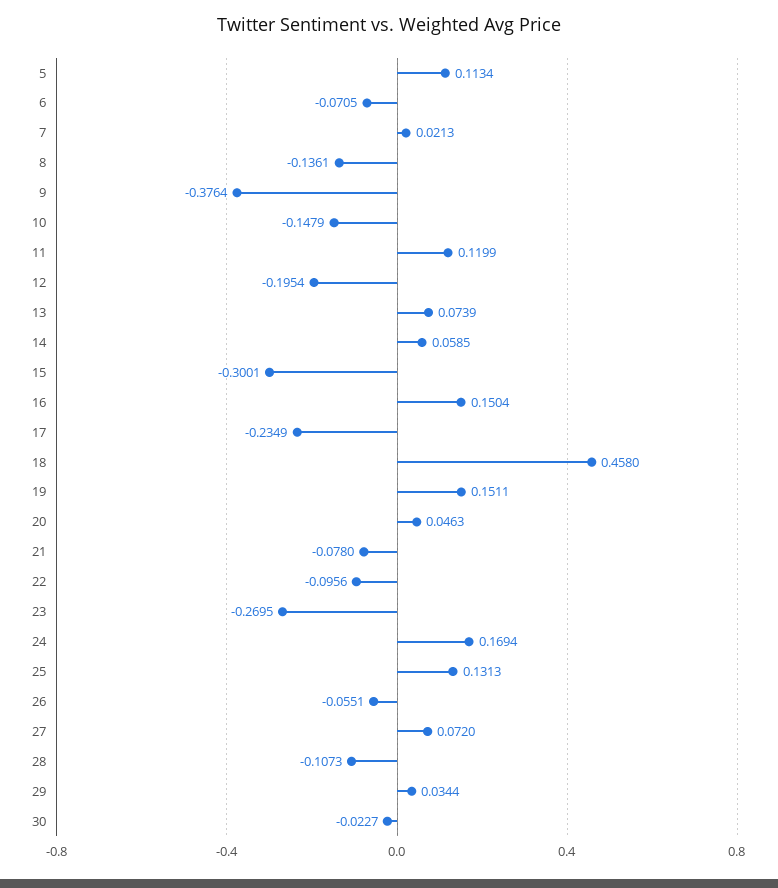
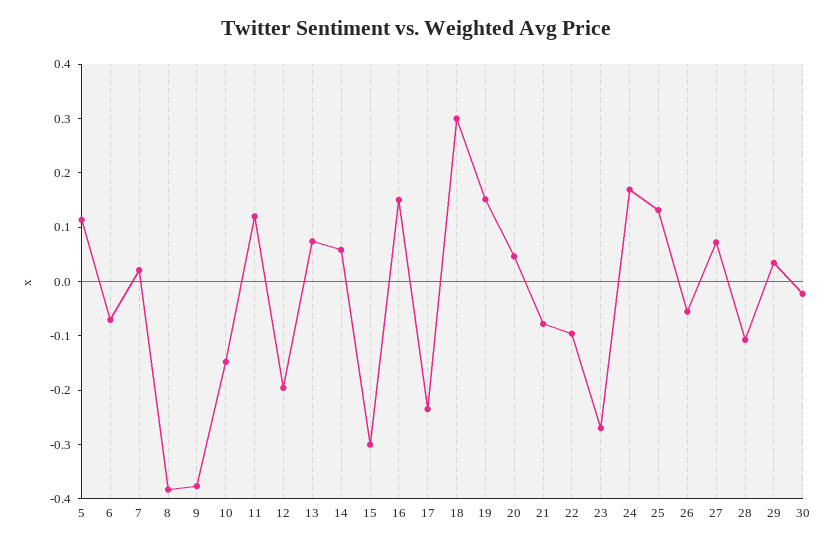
8: -0.1361 -> -0.38
18: 0.458 -> 0.3

